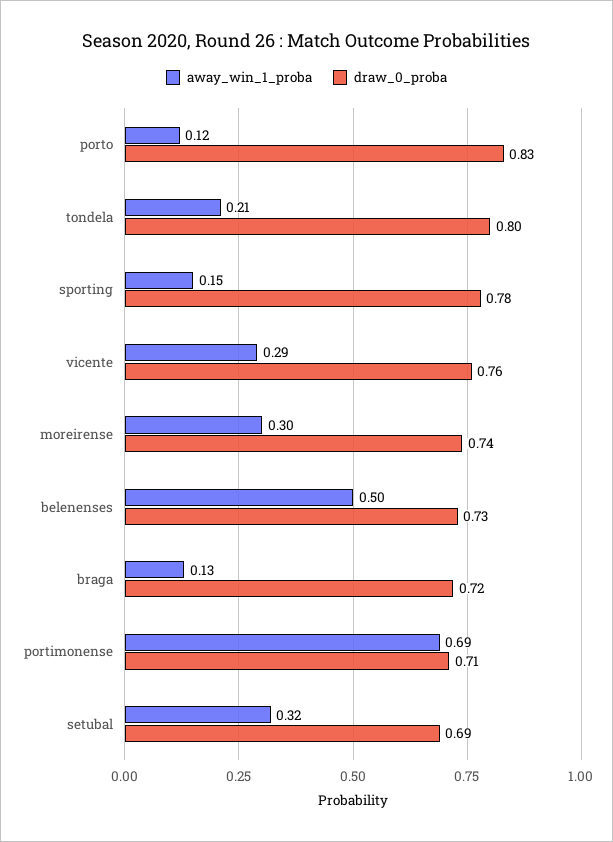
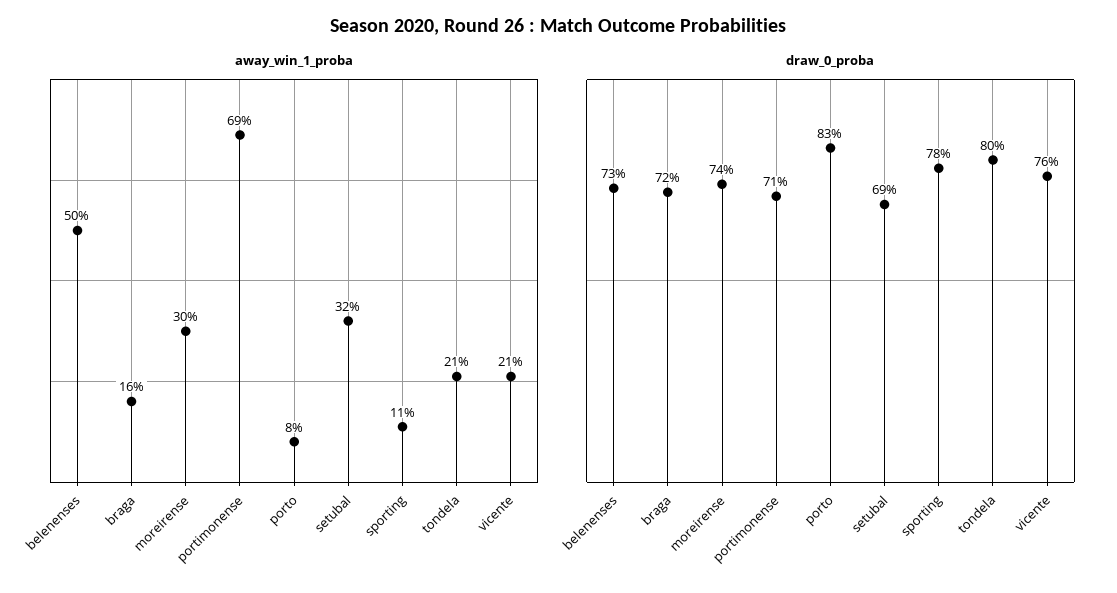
away_win_1_proba, porto: 0.12 -> 0.08
away_win_1_proba, sporting: 0.15 -> 0.11
away_win_1_proba, vicente: 0.29 -> 0.21
away_win_1_proba, braga: 0.13 -> 0.16

